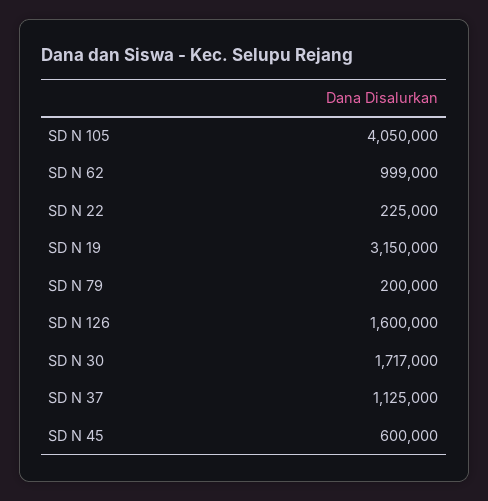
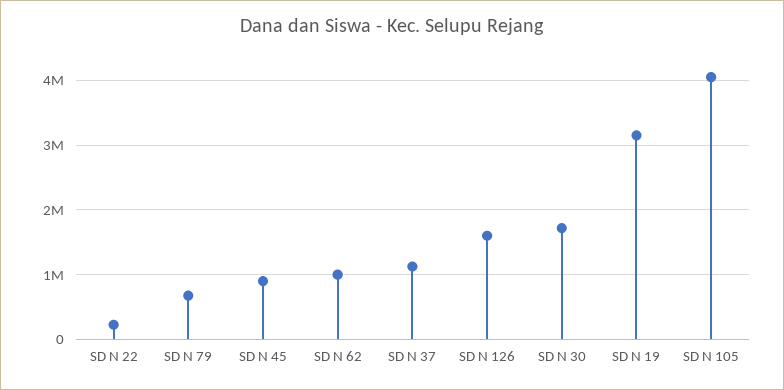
SD N 79: 200000 -> 700000
SD N 45: 600000 -> 900000

